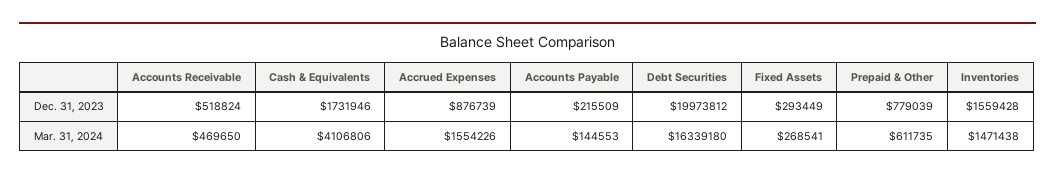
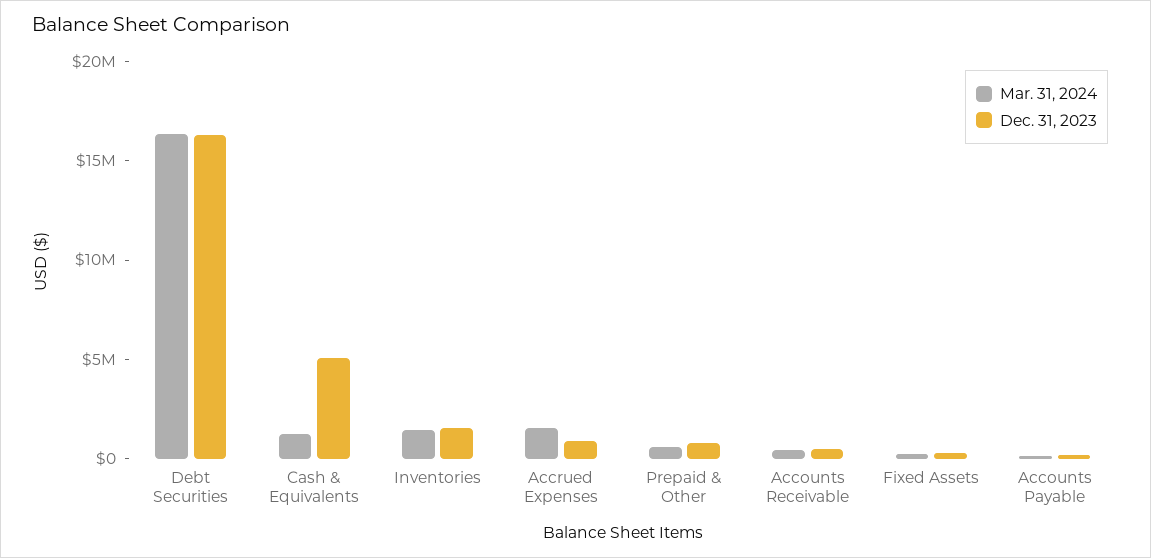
Dec. 31, 2023, Cash & Equivalents: 1731946 -> 5000000
Dec. 31, 2023, Debt Securities: 19973812 -> 16000000
Mar. 31, 2024, Cash & Equivalents: 4106806 -> 1000000

